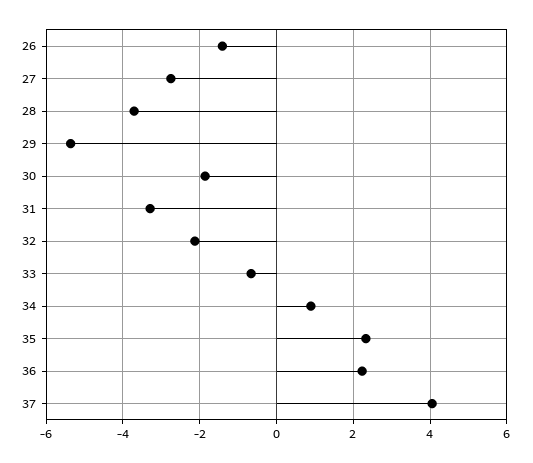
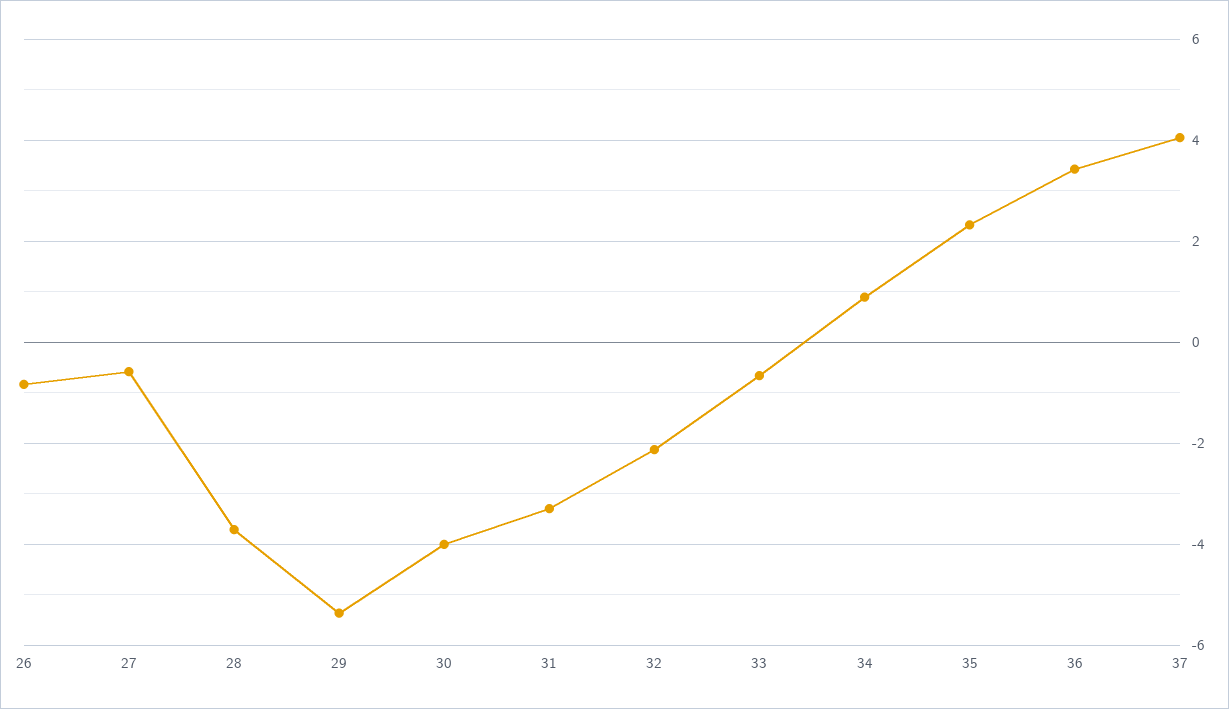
26: -1.4 -> -0.8
27: -2.8 -> -0.6
30: -1.8 -> -4
36: 2.2 -> 3.4

